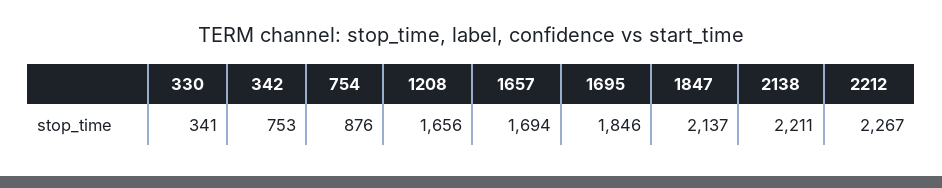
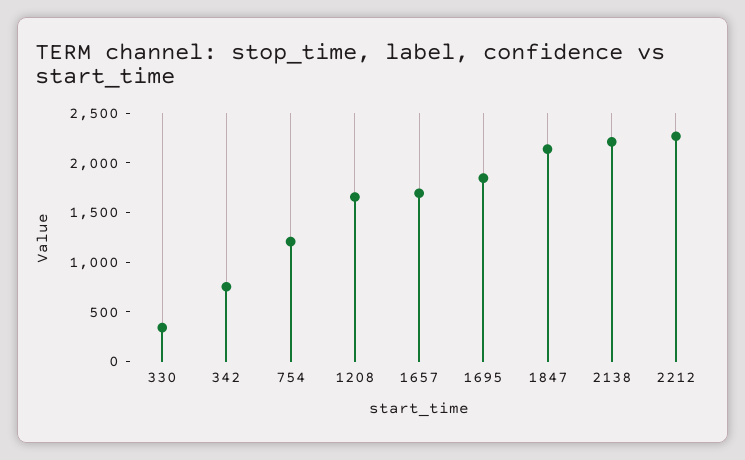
754: 876 -> 1200

